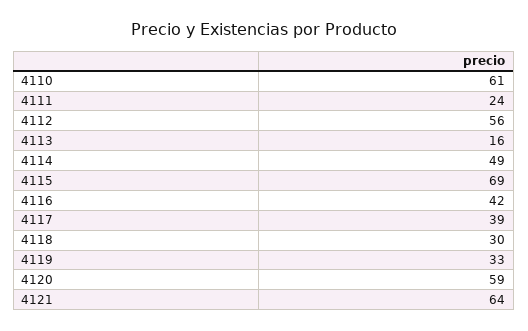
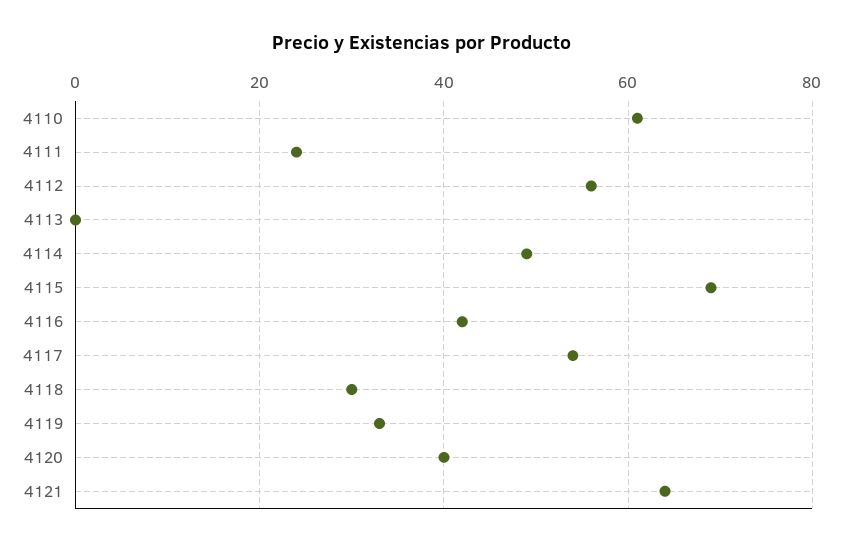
4113: 16 -> 0
4117: 39 -> 55
4120: 59 -> 40

